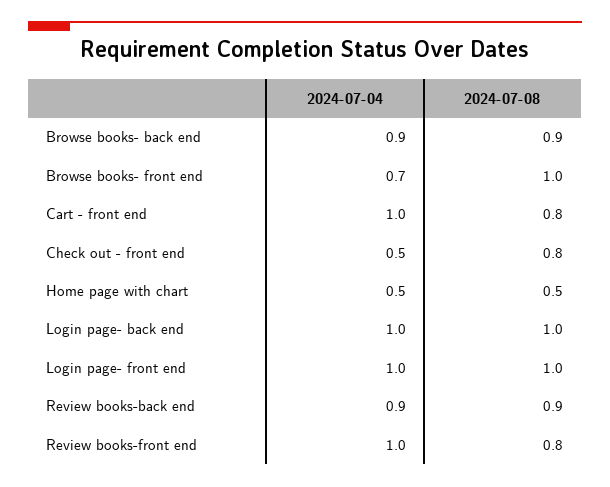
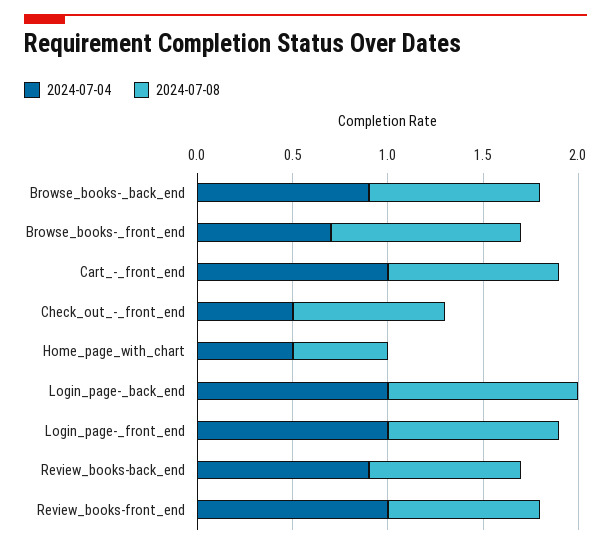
2024-07-08, Cart - front end: 0.8 -> 0.9
2024-07-08, Login page- front end: 1 -> 0.9
2024-07-08, Review books-back end: 0.9 -> 0.8

